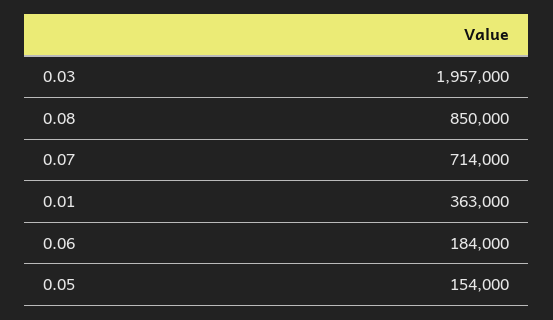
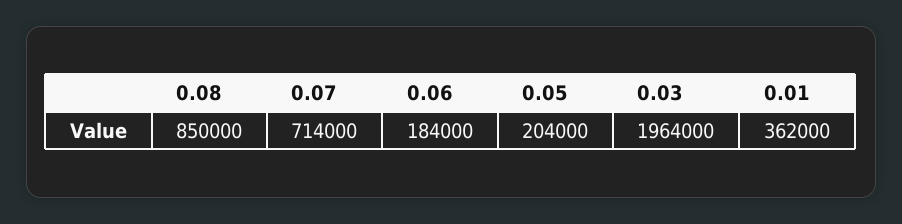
0.03: 1957000 -> 1964000
0.01: 363000 -> 362000
0.05: 154000 -> 204000

